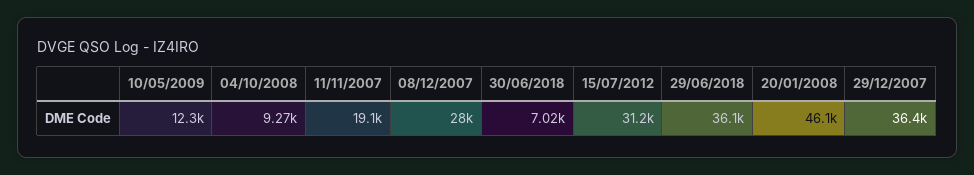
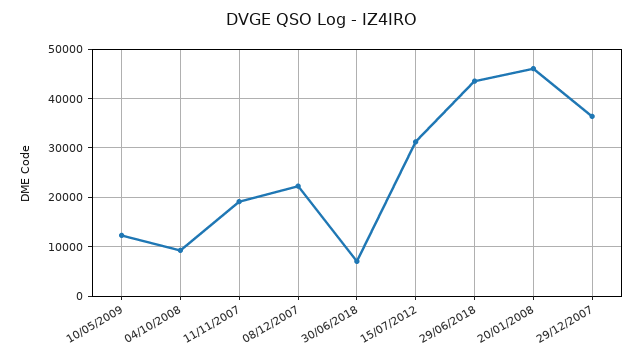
08/12/2007: 28000 -> 22000
29/06/2018: 36100 -> 44000

